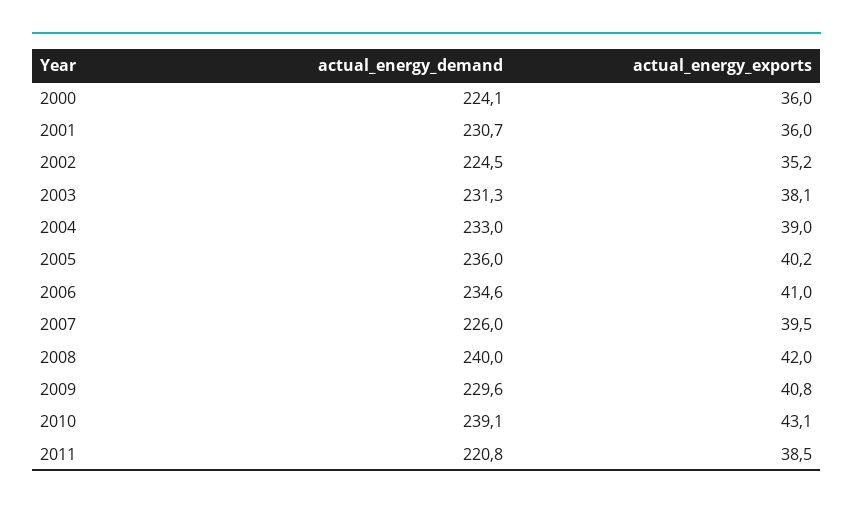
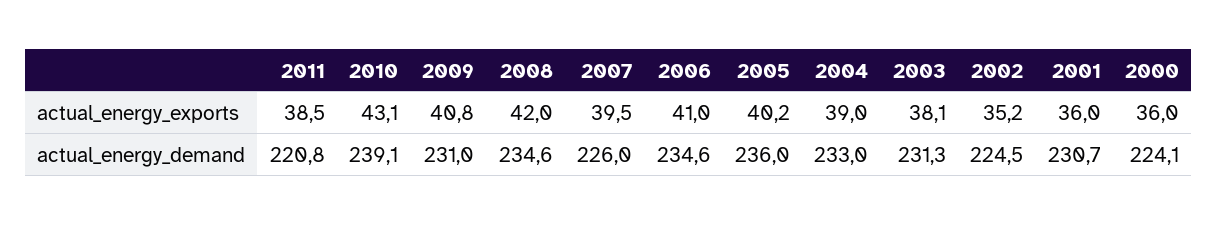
actual_energy_demand, 2008: 240 -> 234.6
actual_energy_demand, 2009: 229.6 -> 231

